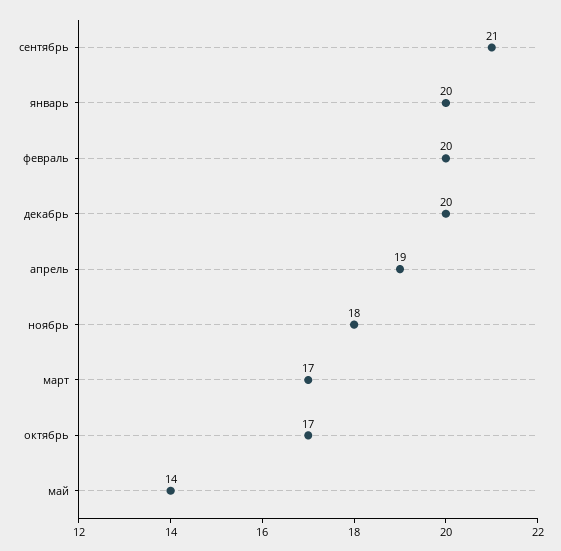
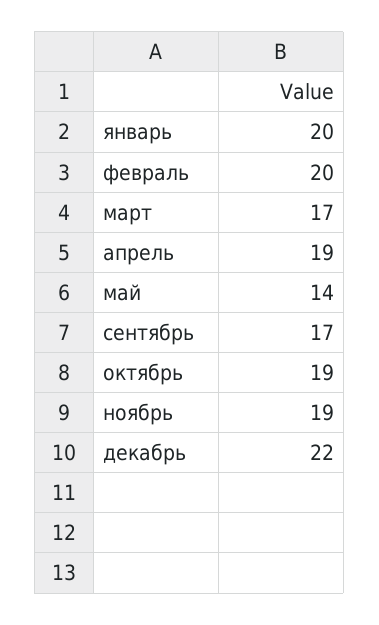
сентябрь: 21 -> 17
декабрь: 20 -> 22
ноябрь: 18 -> 19
октябрь: 17 -> 19

